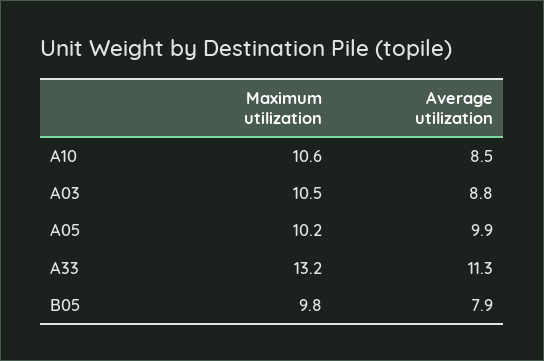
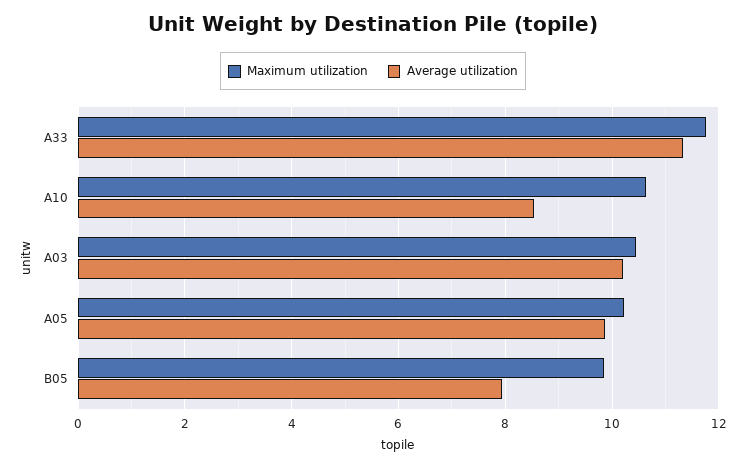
Average utilization, A03: 8.8 -> 10.2
Maximum utilization, A33: 13.2 -> 11.8

